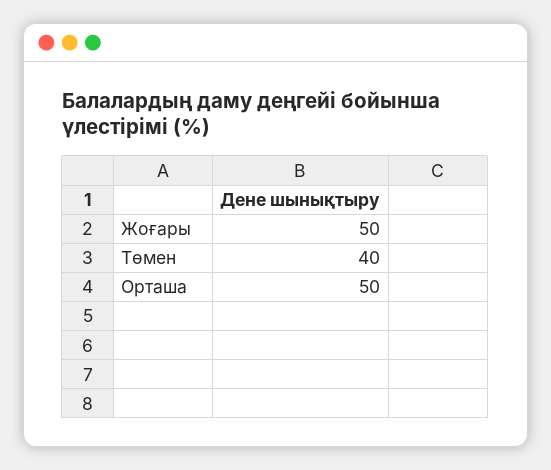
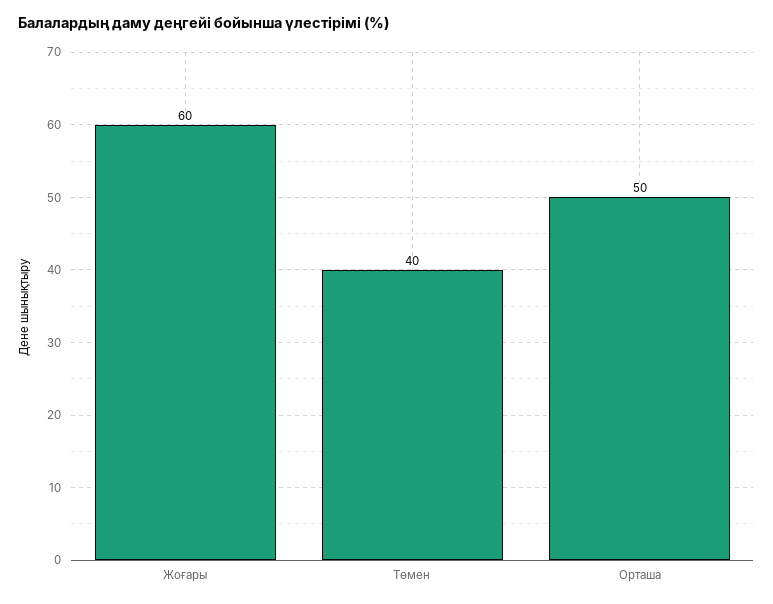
Жоғары: 50 -> 60

